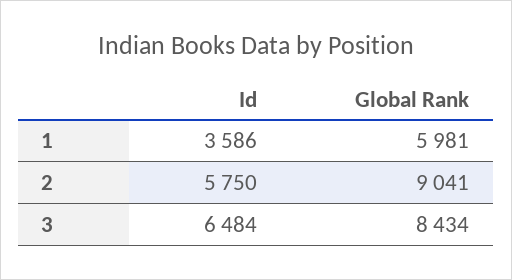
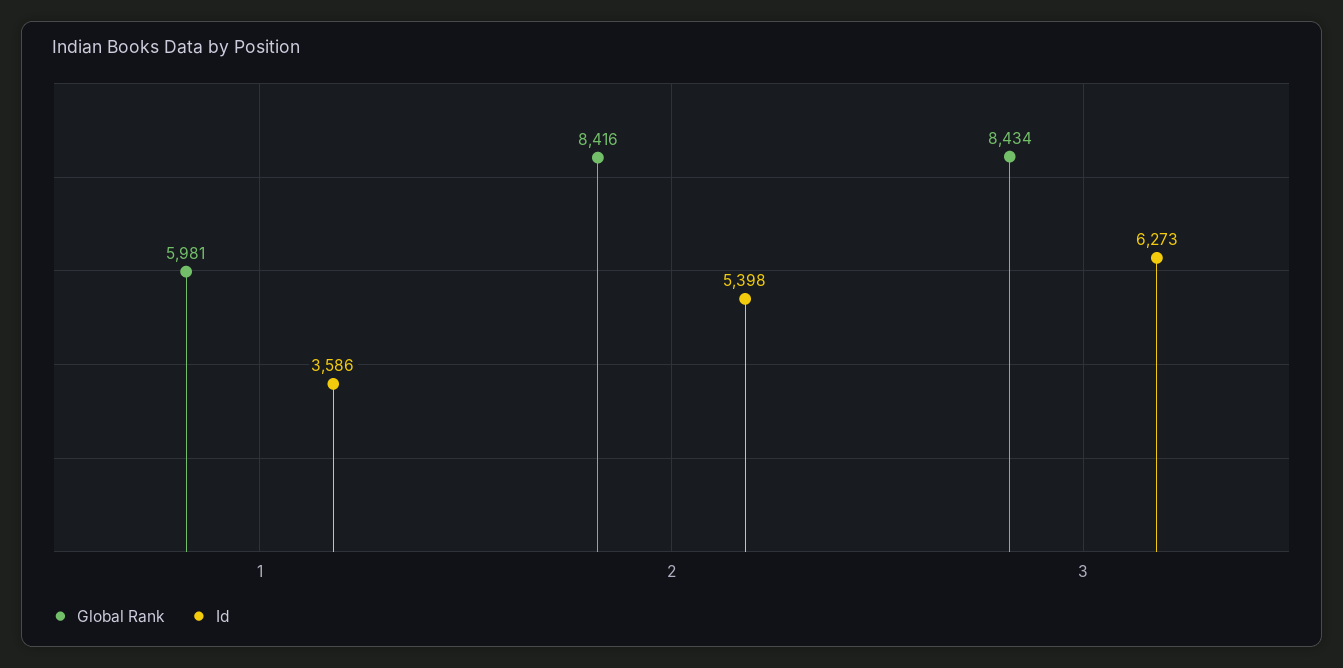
Id, 2: 5750 -> 5398
Global Rank, 2: 9041 -> 8416
Id, 3: 6484 -> 6273

